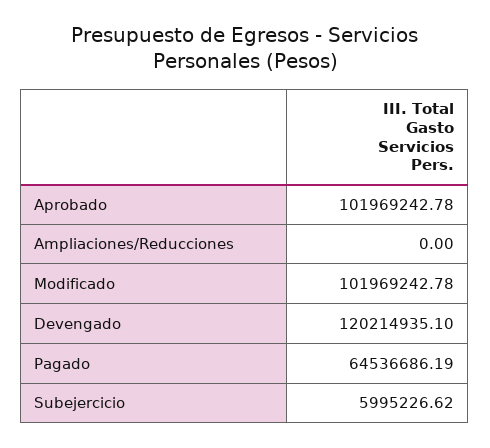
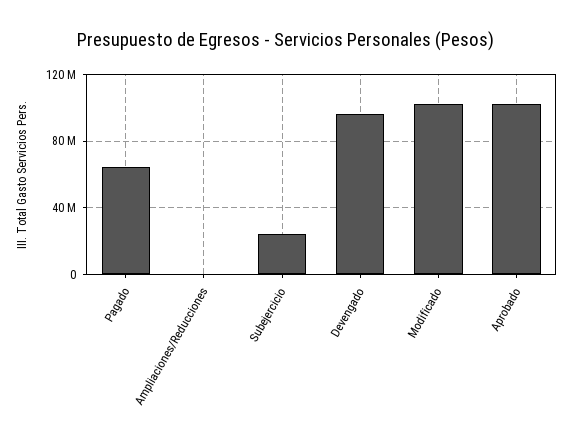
Devengado: 120214935.1 -> 95000000
Subejercicio: 5995226.62 -> 25000000

